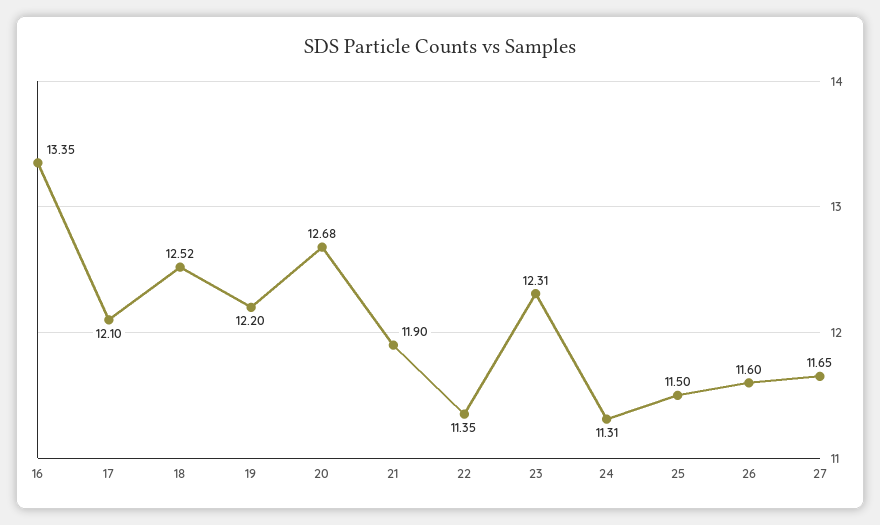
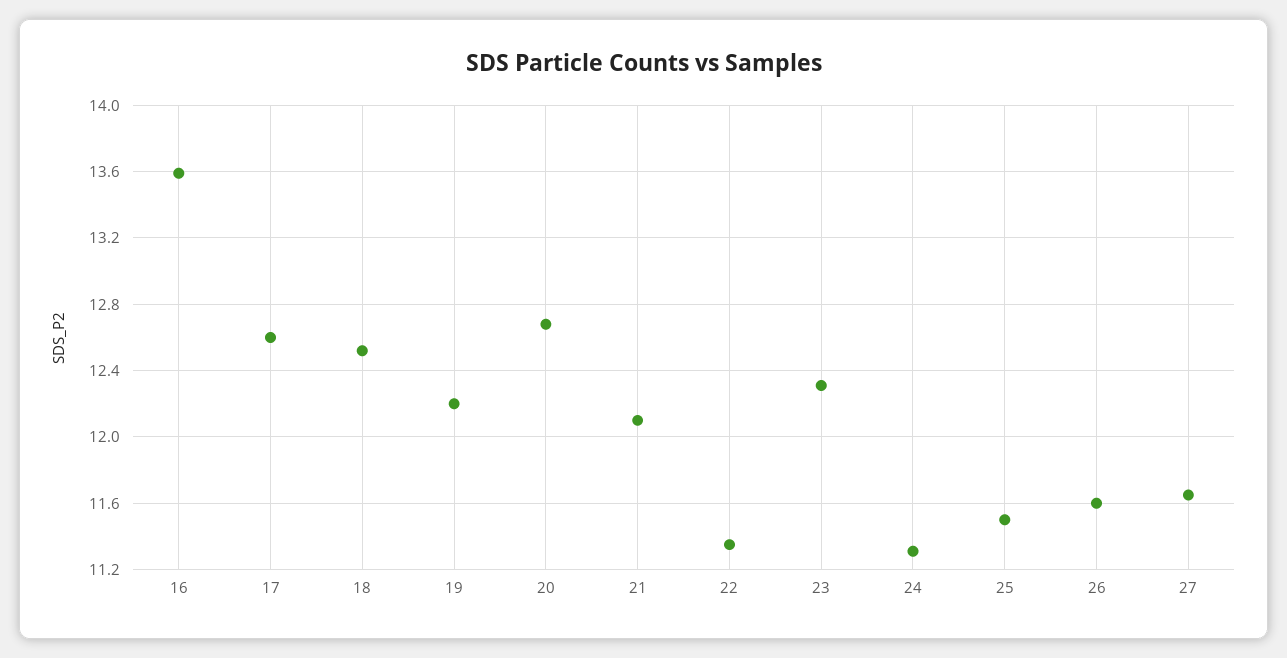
16: 13.35 -> 13.6
17: 12.1 -> 12.6
21: 11.9 -> 12.1

